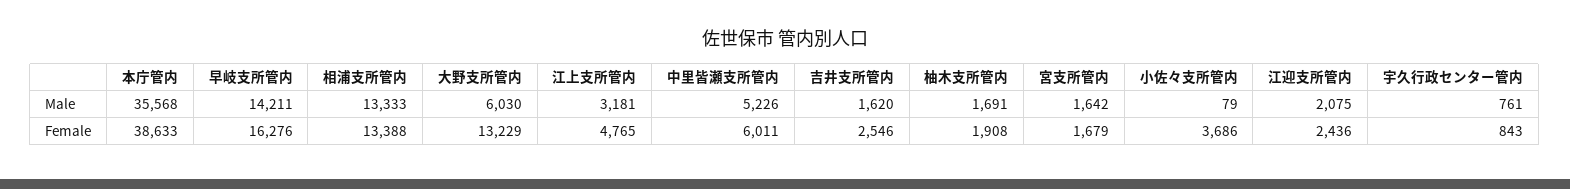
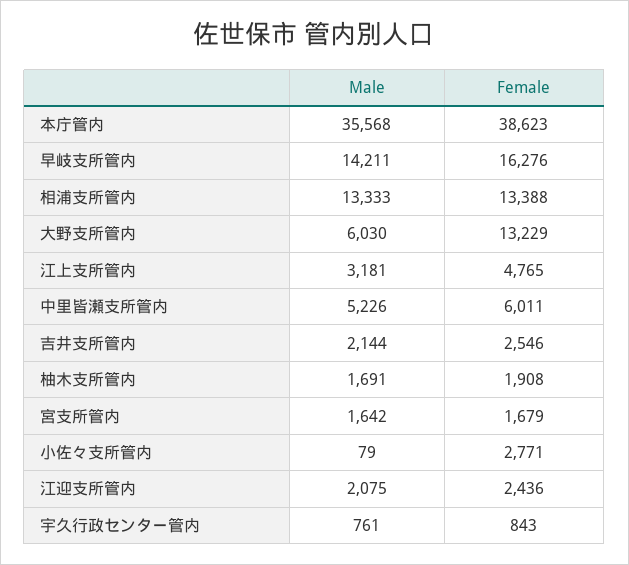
吉井支所管内, Male: 1620 -> 2144
本庁管内, Female: 38633 -> 38623
小佐々支所管内, Female: 3686 -> 2771

